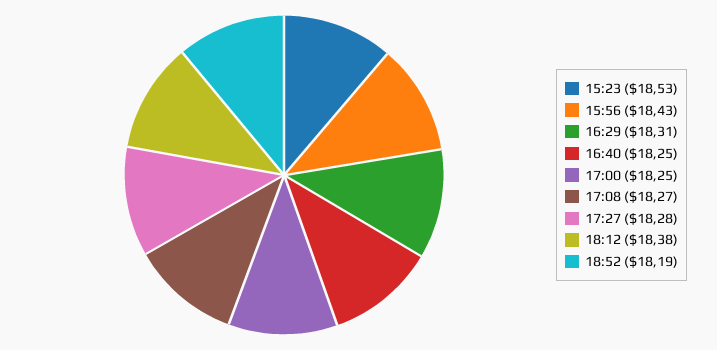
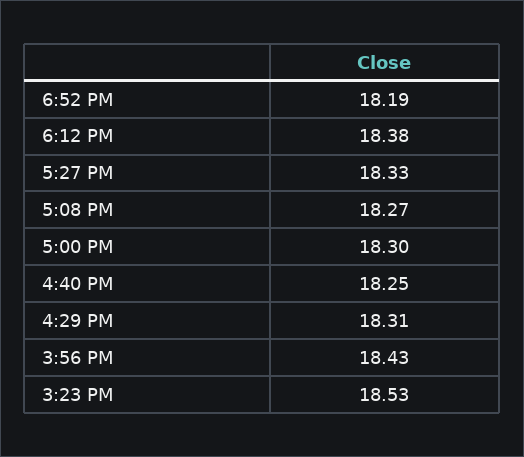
17:00: 18.25 -> 18.3
17:27: 18.28 -> 18.33

